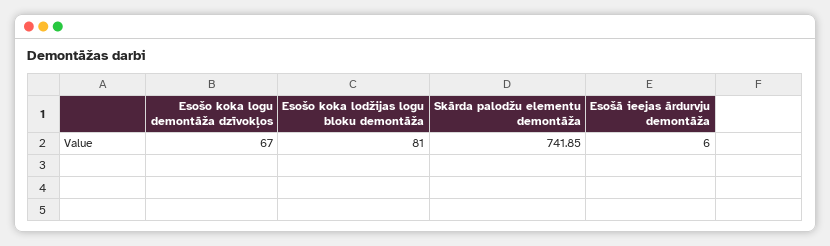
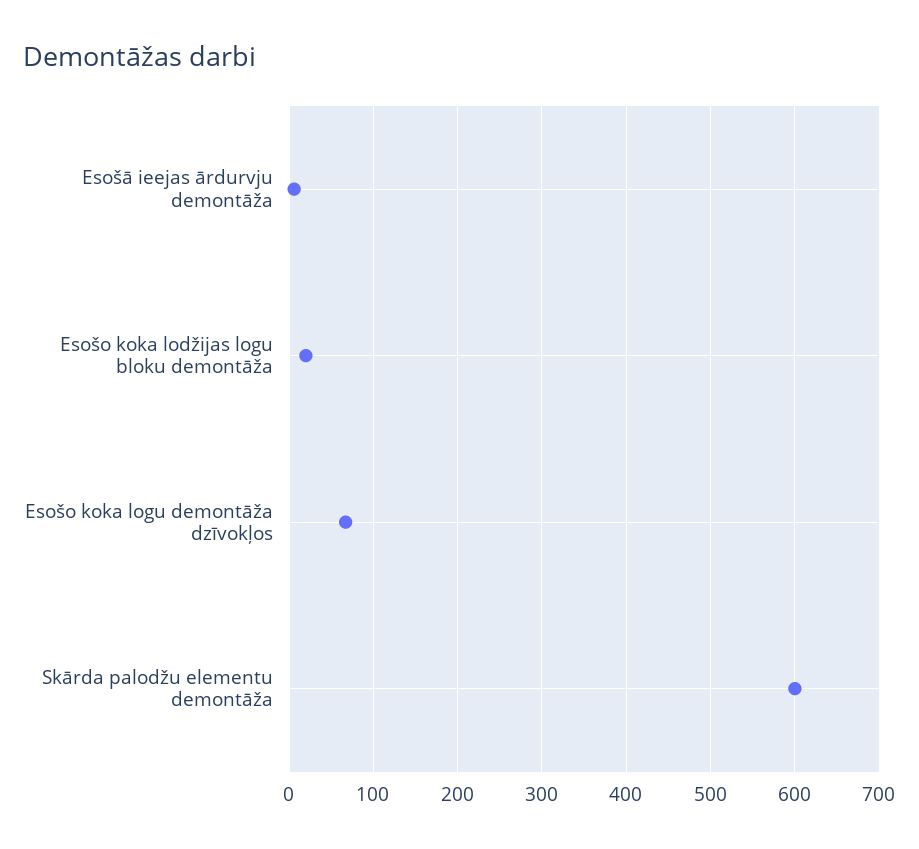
Esošo koka lodžijas logu bloku demontāža: 81 -> 20
Skārda palodžu elementu demontāža: 741.85 -> 600

